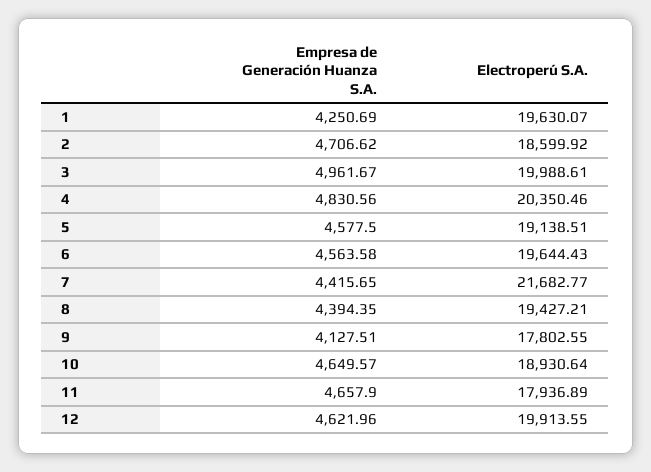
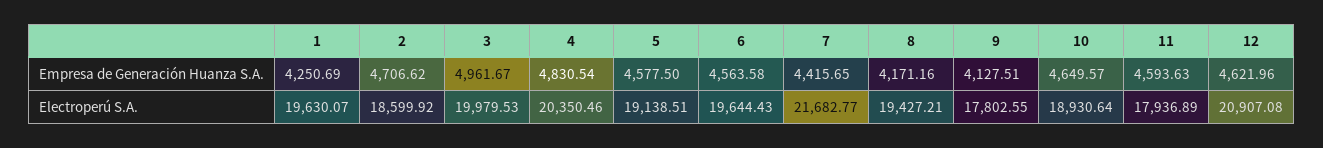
Electroperú S.A., 3: 19988.61 -> 19979.53
Empresa de Generación Huanza S.A., 4: 4830.56 -> 4830.54
Empresa de Generación Huanza S.A., 8: 4394.35 -> 4171.16
Empresa de Generación Huanza S.A., 11: 4657.9 -> 4593.63
Electroperú S.A., 12: 19913.55 -> 20907.08

